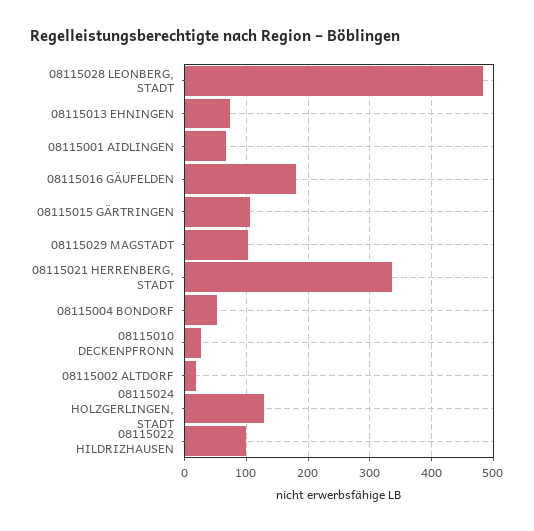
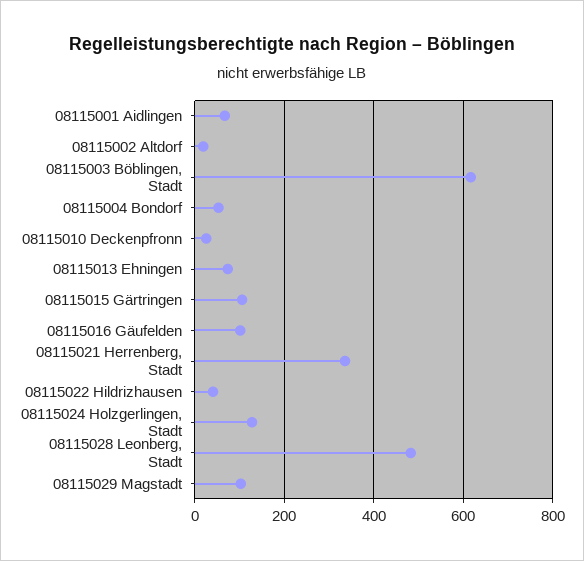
08115016 GÄUFELDEN: 180 -> 100
08115022 HILDRIZHAUSEN: 100 -> 40
08115003 Böblingen, Stadt: none -> 620

